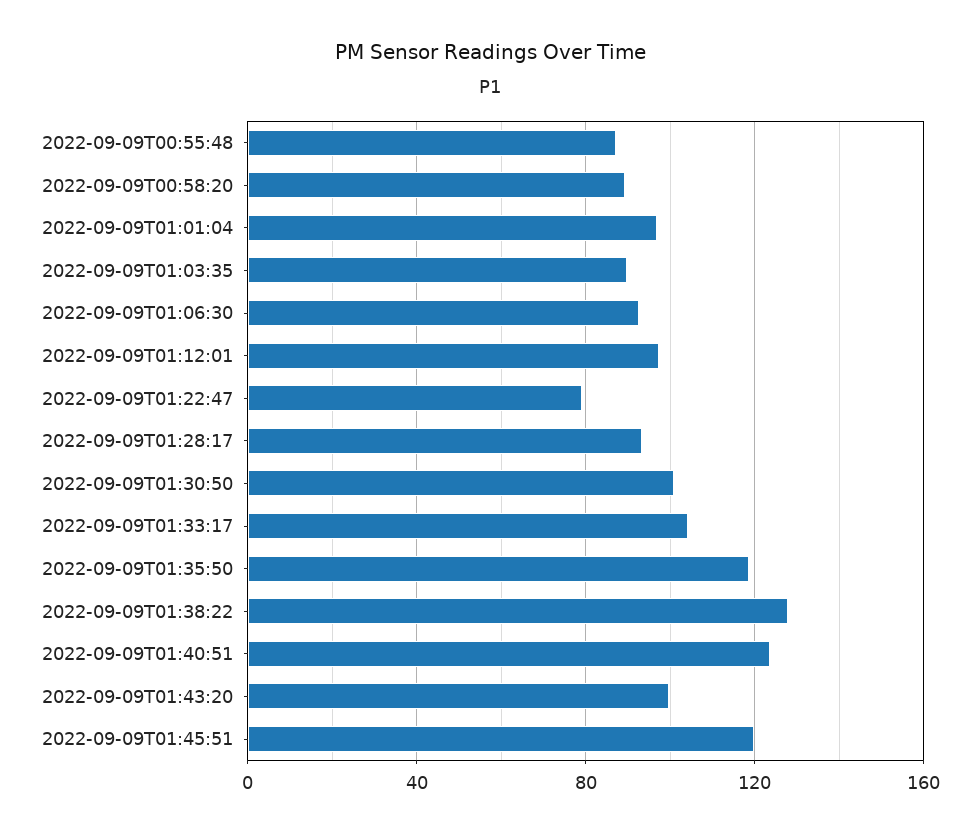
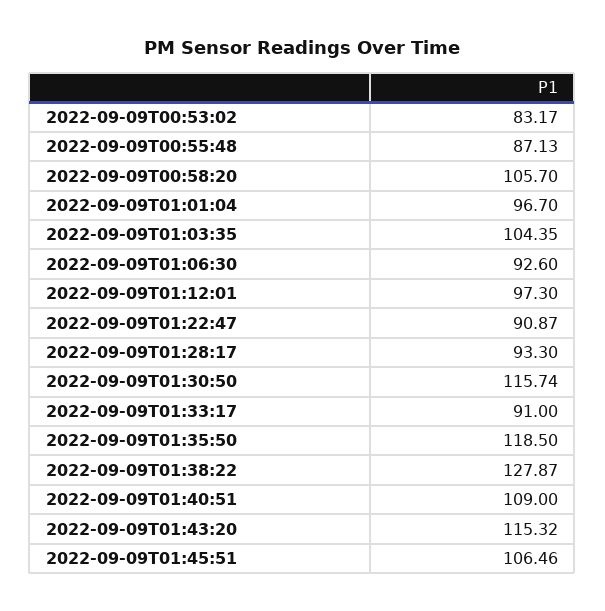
2022-09-09T00:58:20: 90 -> 105.7
2022-09-09T01:03:35: 90 -> 104.35
2022-09-09T01:22:47: 80 -> 90.87
2022-09-09T01:30:50: 100 -> 115.74
2022-09-09T01:33:17: 105 -> 91
2022-09-09T01:40:51: 125 -> 109
2022-09-09T01:43:20: 100 -> 115.32
2022-09-09T01:45:51: 120 -> 106.46
2022-09-09T00:53:02: none -> 83.17

